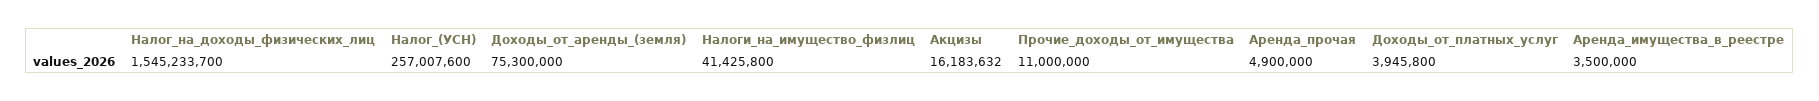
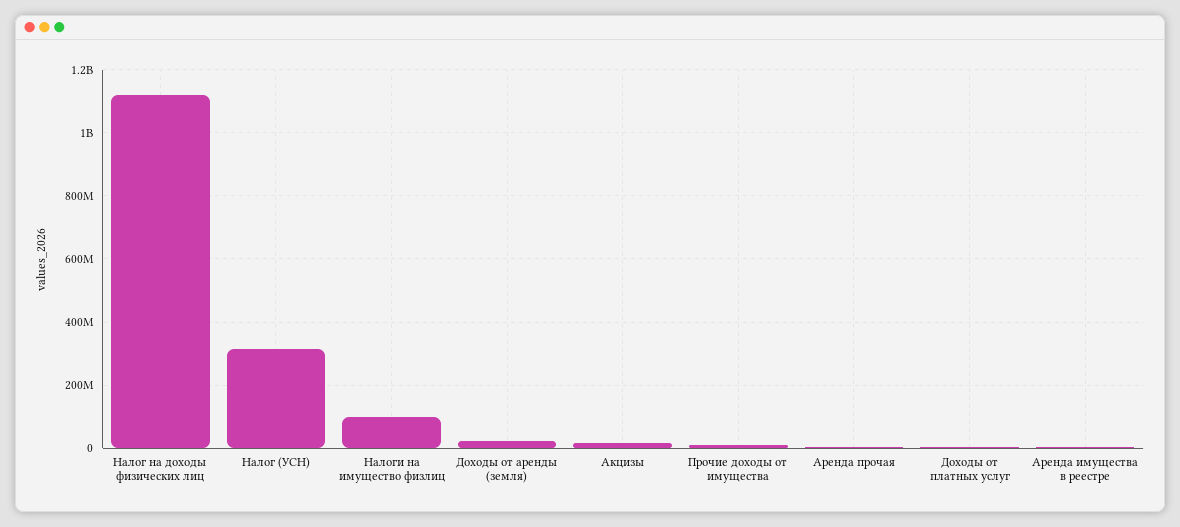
Налог_на_доходы_физических_лиц: 1545233700 -> 1120000000
Налог_(УСН): 257007600 -> 320000000
Доходы_от_аренды_(земля): 75300000 -> 20000000
Налоги_на_имущество_физлиц: 41425800 -> 100000000

